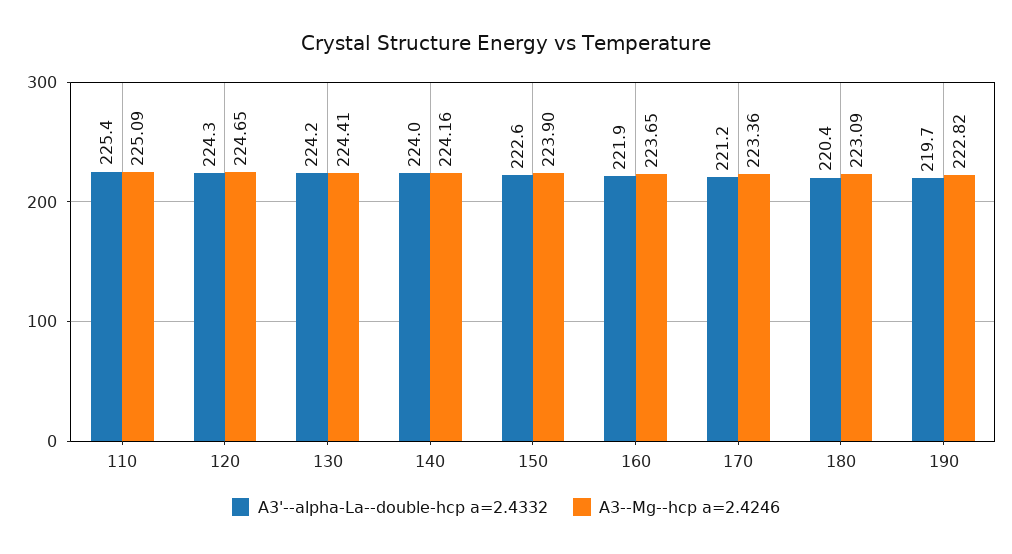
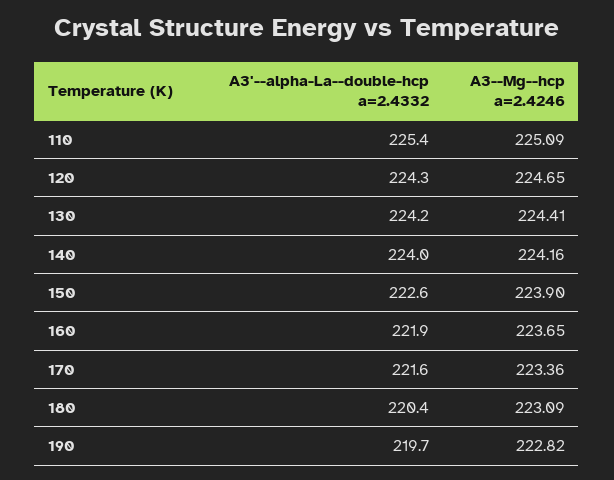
A3'--alpha-La--double-hcp a=2.4332, 170: 221.2 -> 221.6

